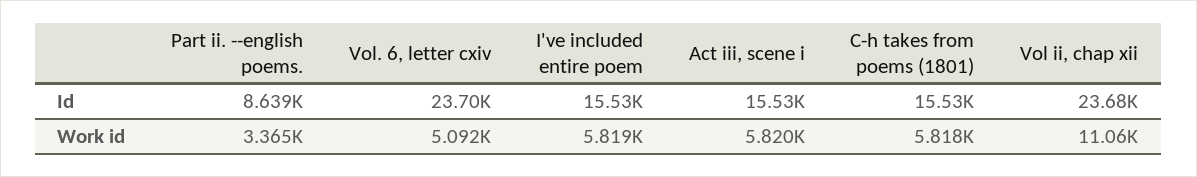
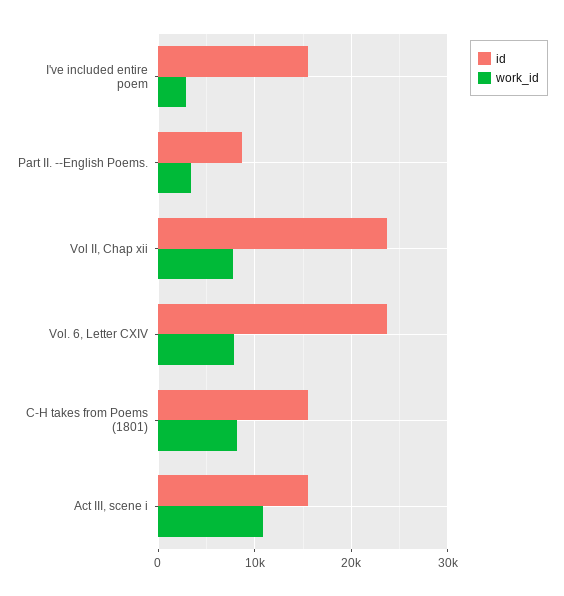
Work id, Vol. 6, letter cxiv: 5092 -> 8000
Work id, I've included entire poem: 5819 -> 3000
Work id, Act iii, scene i: 5820 -> 11000
Work id, C-h takes from poems (1801): 5818 -> 8000
Work id, Vol ii, chap xii: 11060 -> 8000

